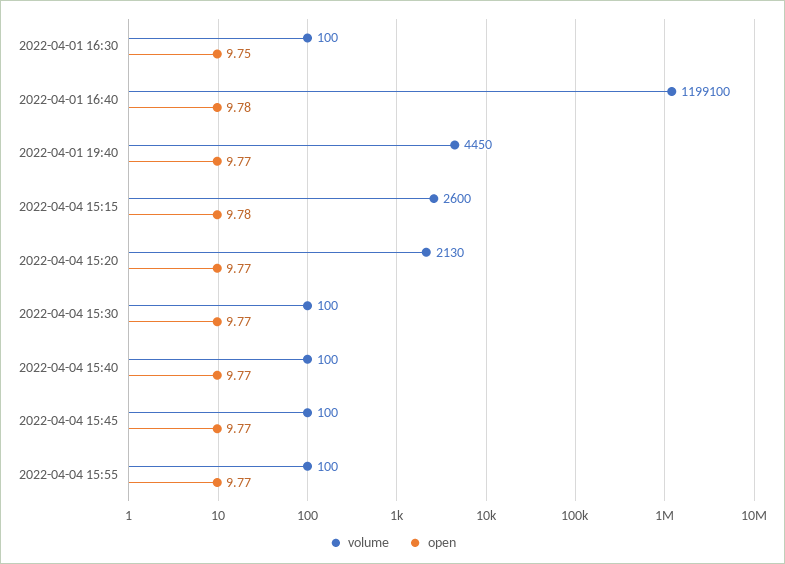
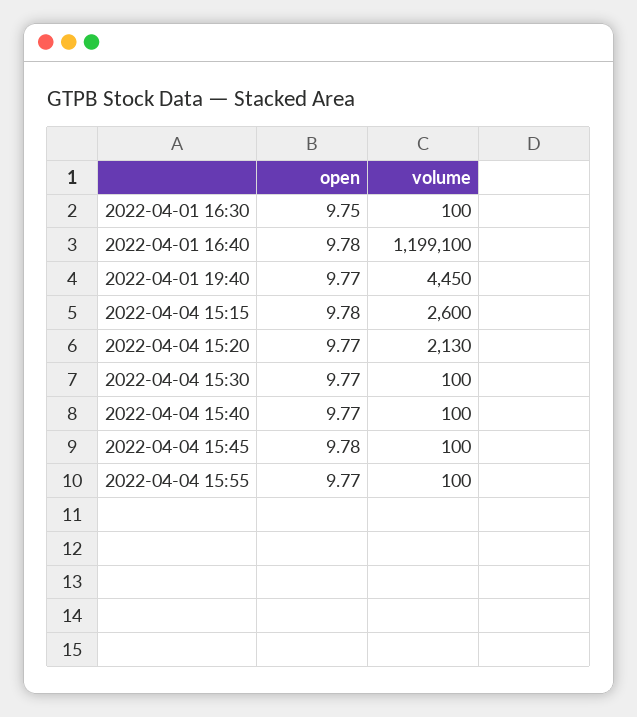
open, 2022-04-04 15:45: 9.77 -> 9.78

